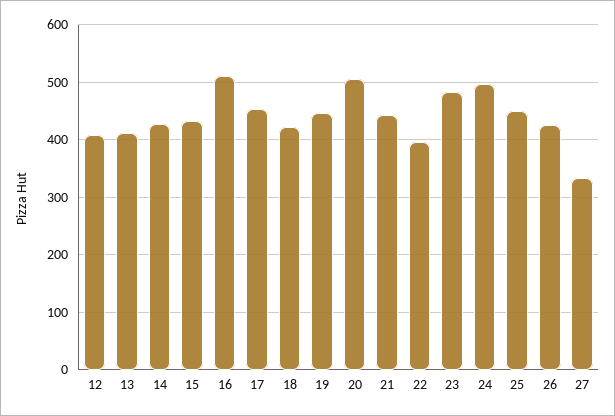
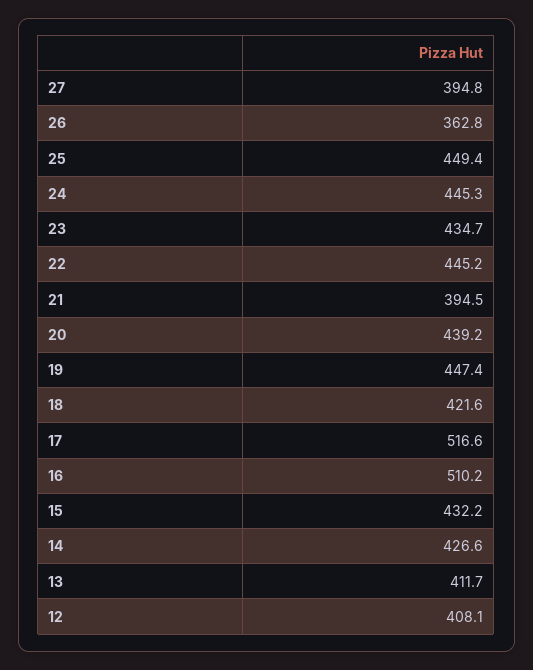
17: 460 -> 516.6
20: 500 -> 439.2
21: 440 -> 394.5
22: 400 -> 445.2
23: 480 -> 434.7
24: 500 -> 445.3
26: 420 -> 362.8
27: 340 -> 394.8

